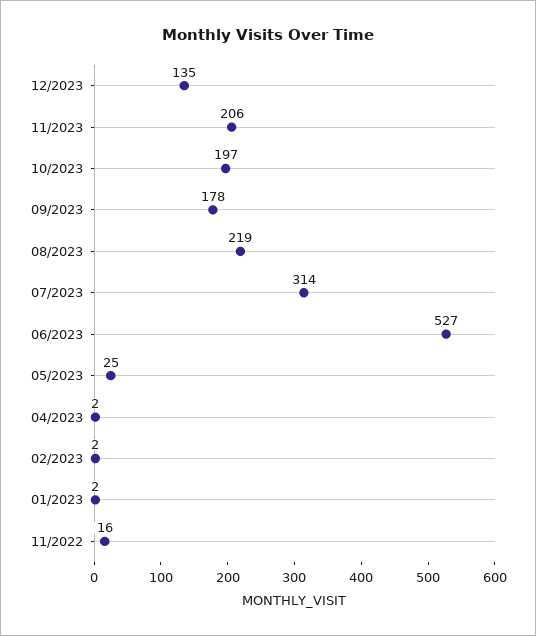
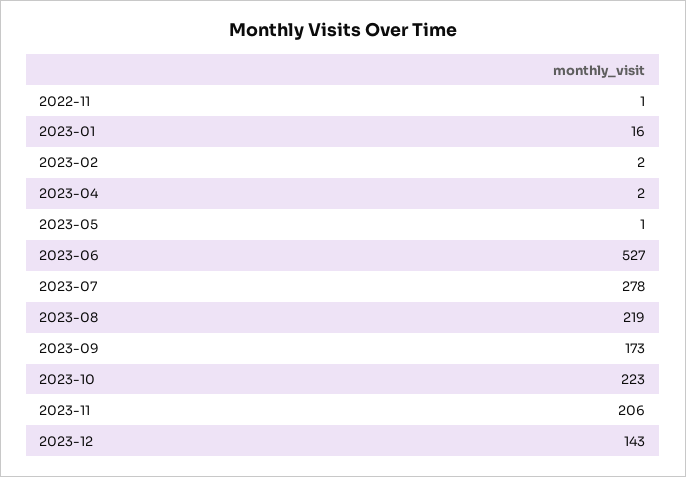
12/2023: 135 -> 143
10/2023: 197 -> 223
09/2023: 178 -> 173
07/2023: 314 -> 278
05/2023: 25 -> 1
01/2023: 2 -> 16
11/2022: 16 -> 1

